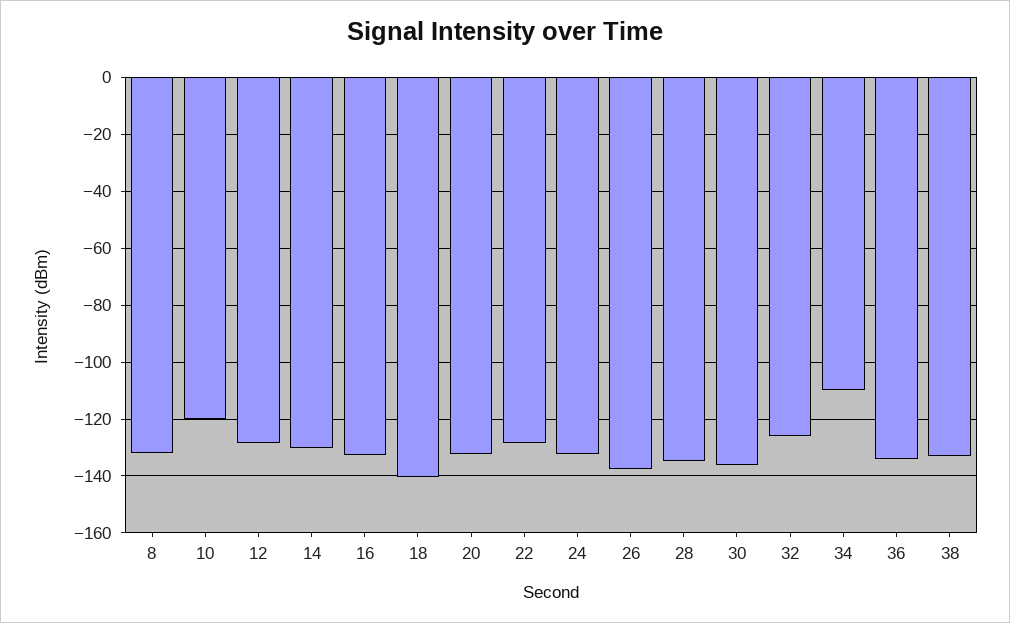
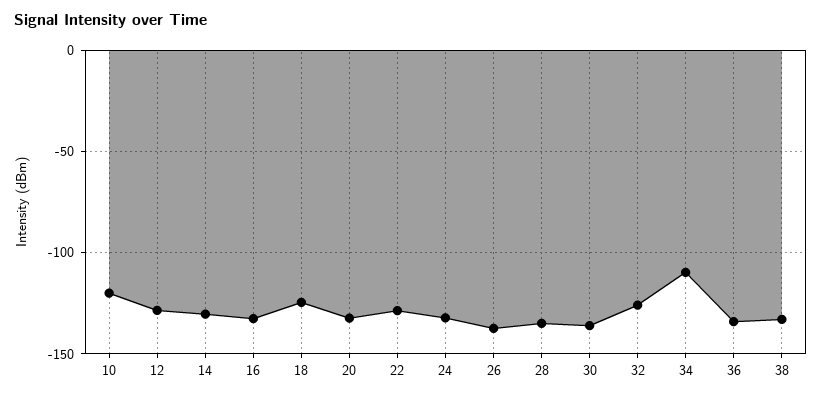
8: -132.5 -> none
18: -140 -> -125

